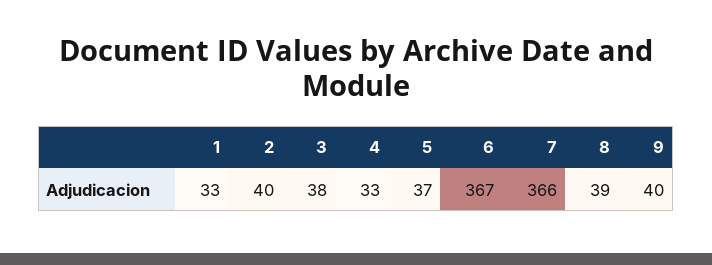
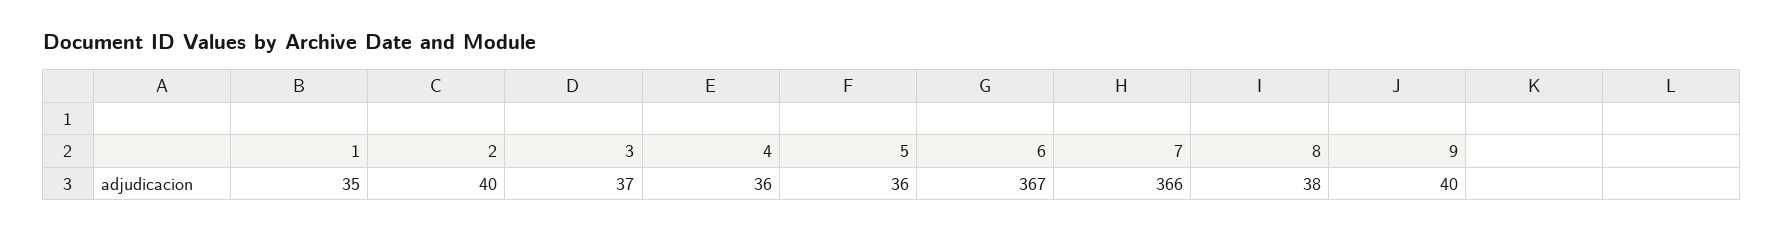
1: 33 -> 35
3: 38 -> 37
4: 33 -> 36
5: 37 -> 36
8: 39 -> 38

